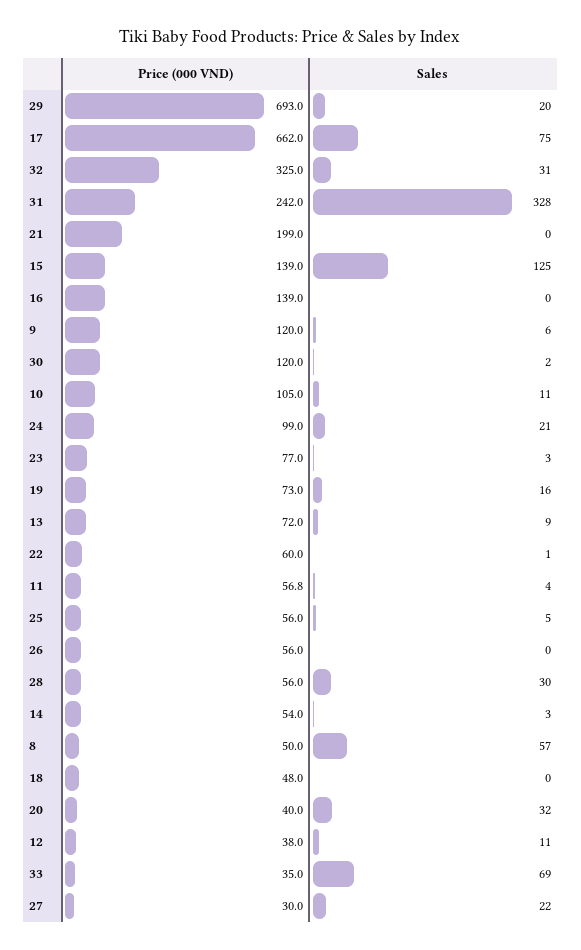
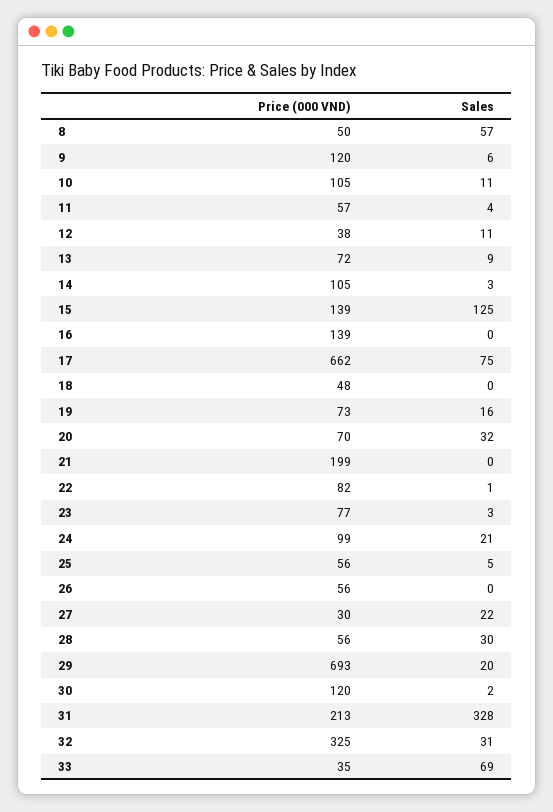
Price (000 VND), 31: 242 -> 213
Price (000 VND), 22: 60 -> 82
Price (000 VND), 14: 54 -> 105
Price (000 VND), 20: 40 -> 70

